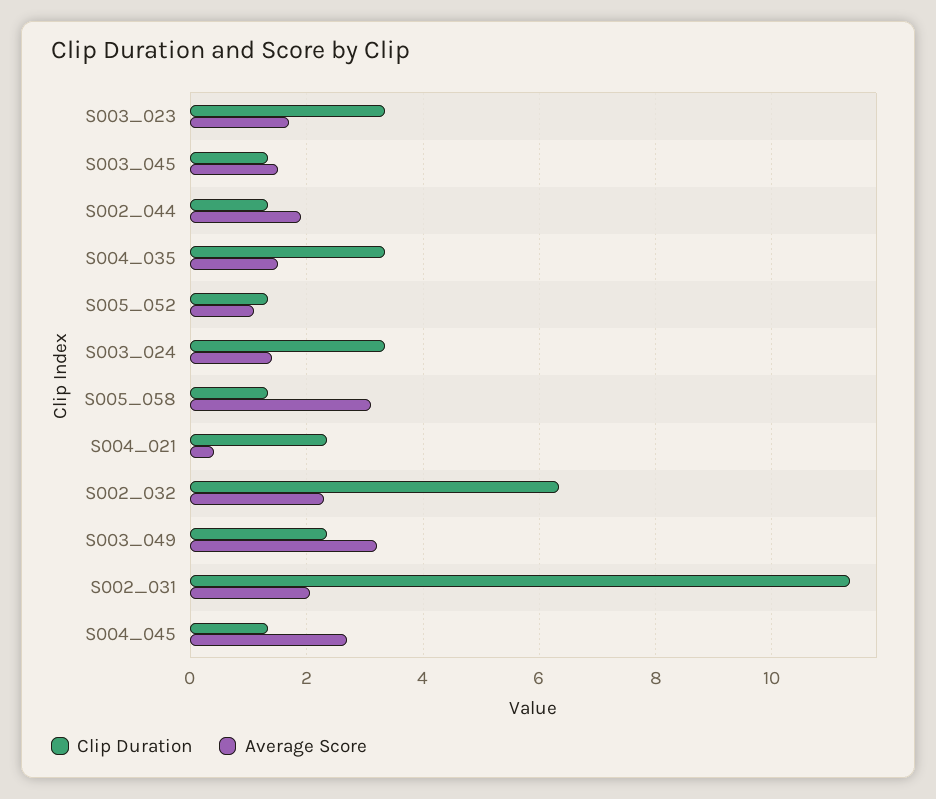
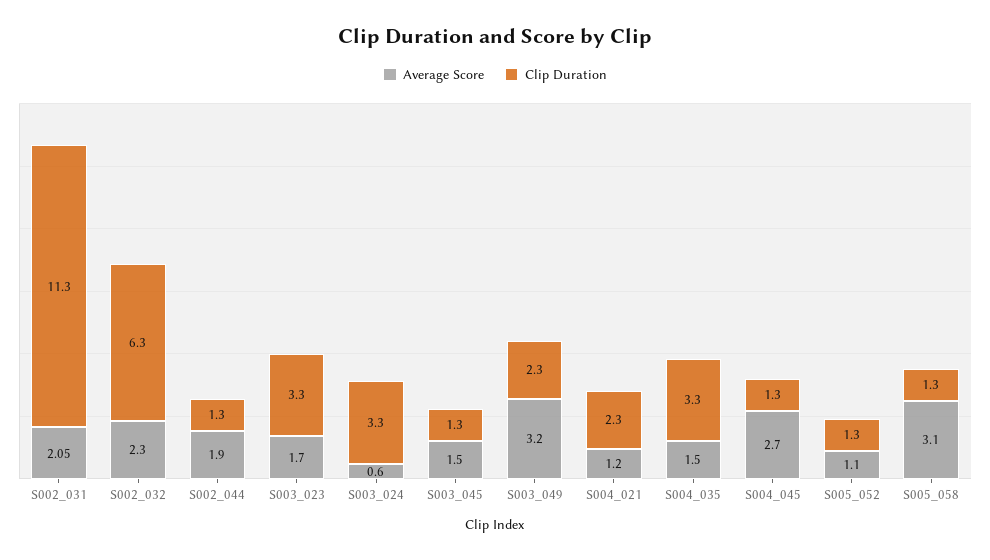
Average Score, S003_024: 1.4 -> 0.6
Average Score, S004_021: 0.4 -> 1.2

